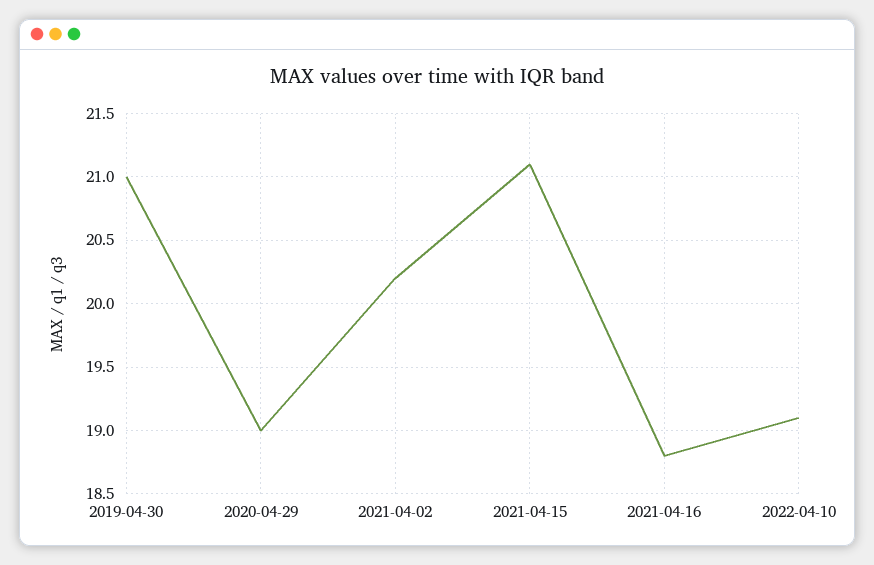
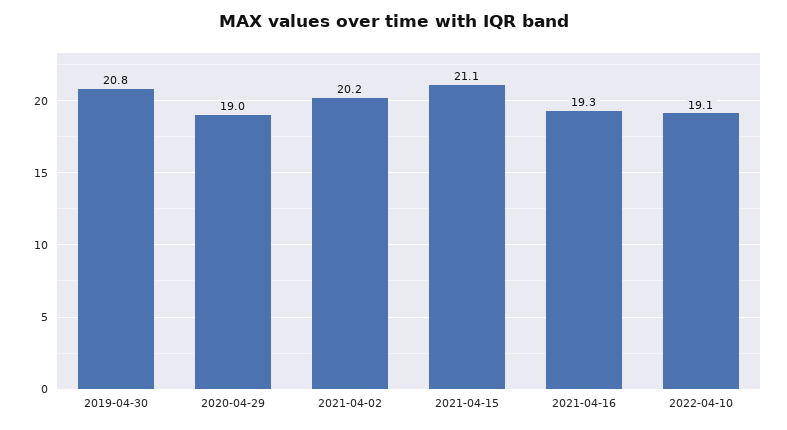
2019-04-30: 21 -> 20.8
2021-04-16: 18.8 -> 19.3

